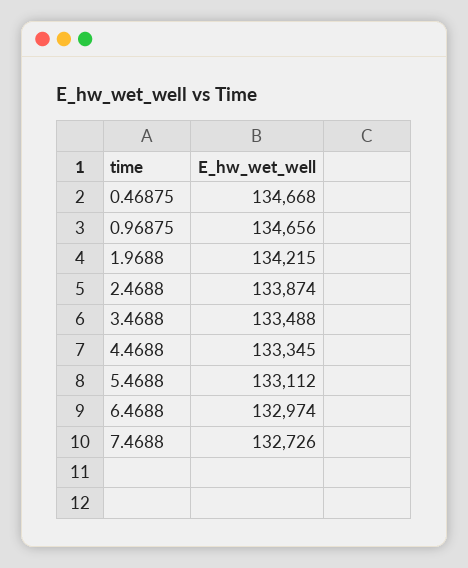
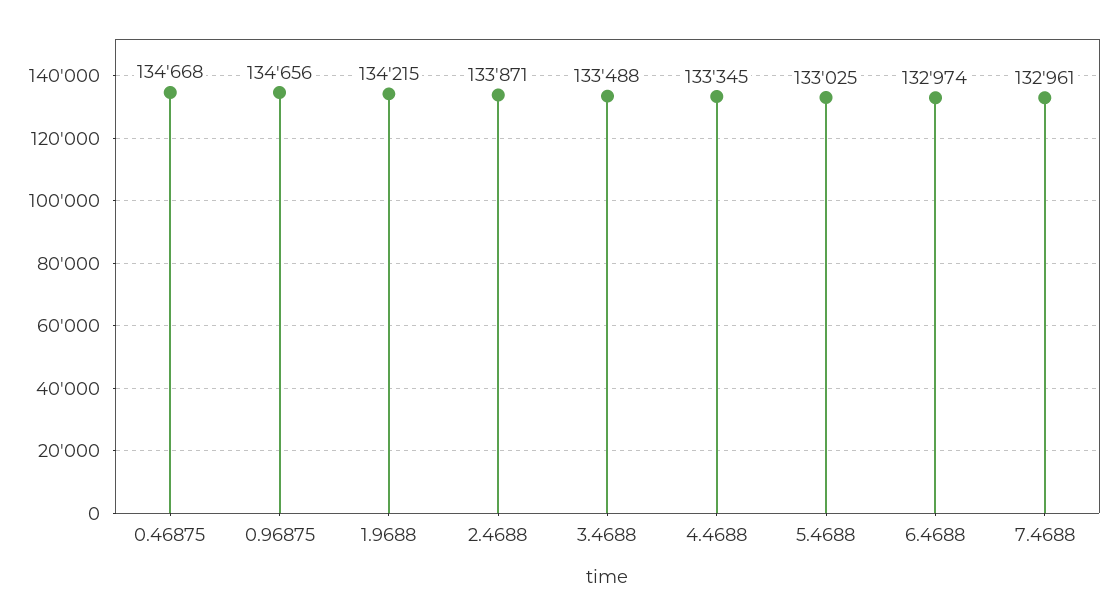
2.4688: 133874 -> 133871
5.4688: 133112 -> 133025
7.4688: 132726 -> 132961

